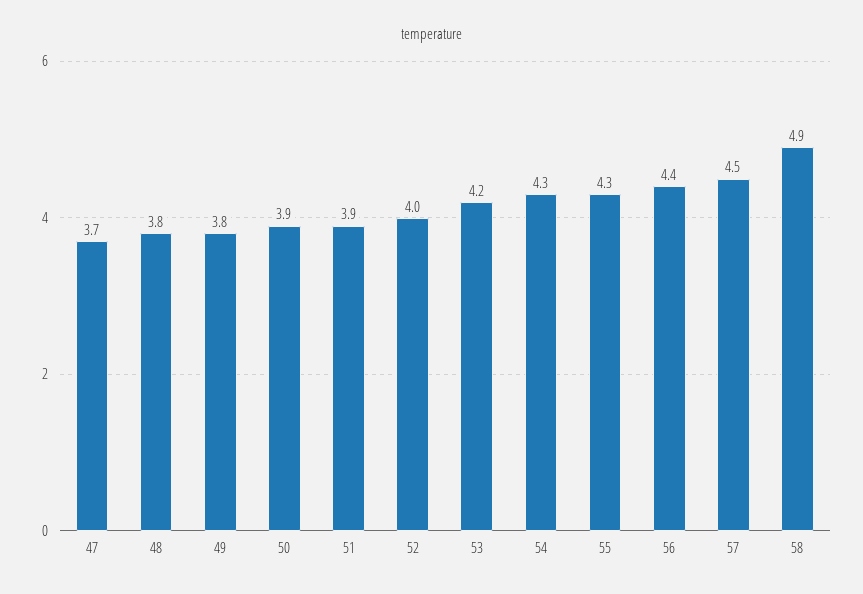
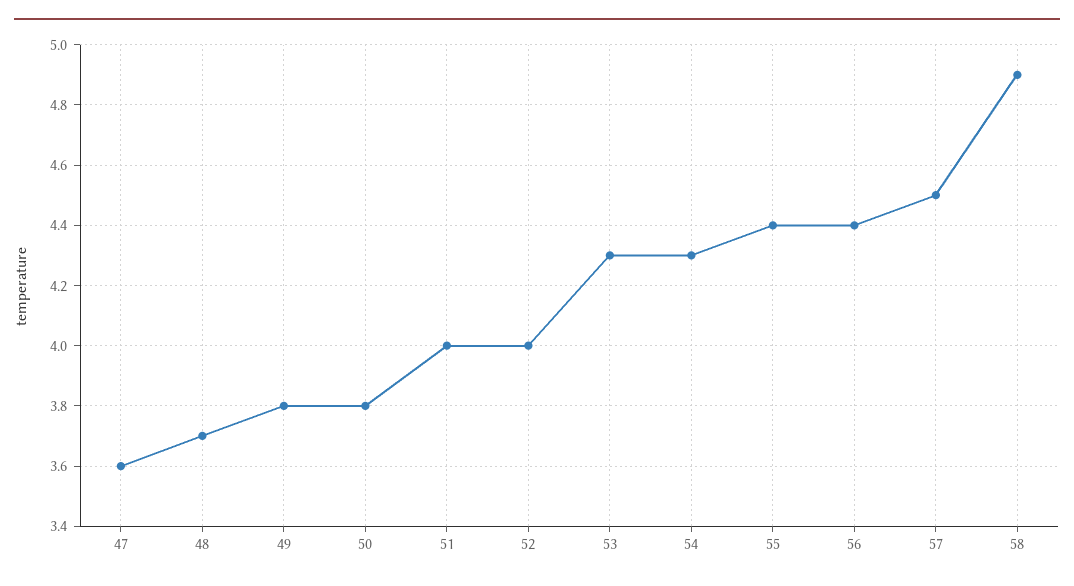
47: 3.7 -> 3.6
48: 3.8 -> 3.7
50: 3.9 -> 3.8
51: 3.9 -> 4
53: 4.2 -> 4.3
55: 4.3 -> 4.4

